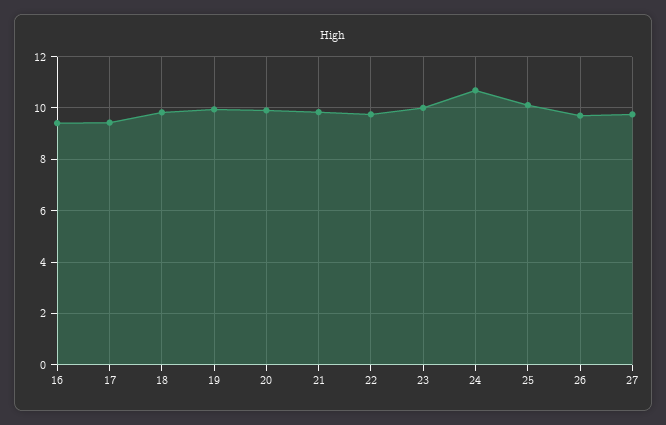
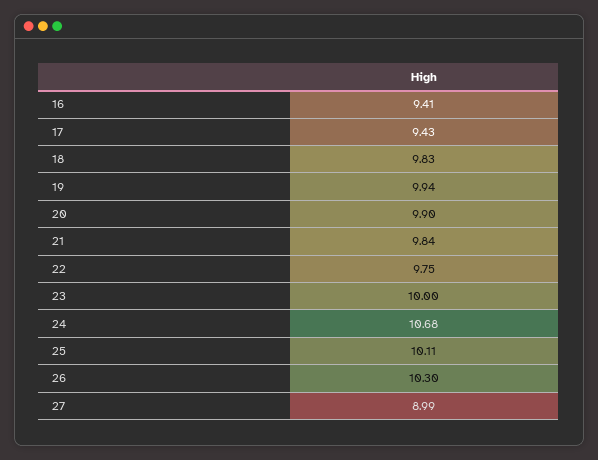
26: 9.75 -> 10.3
27: 9.75 -> 8.99

